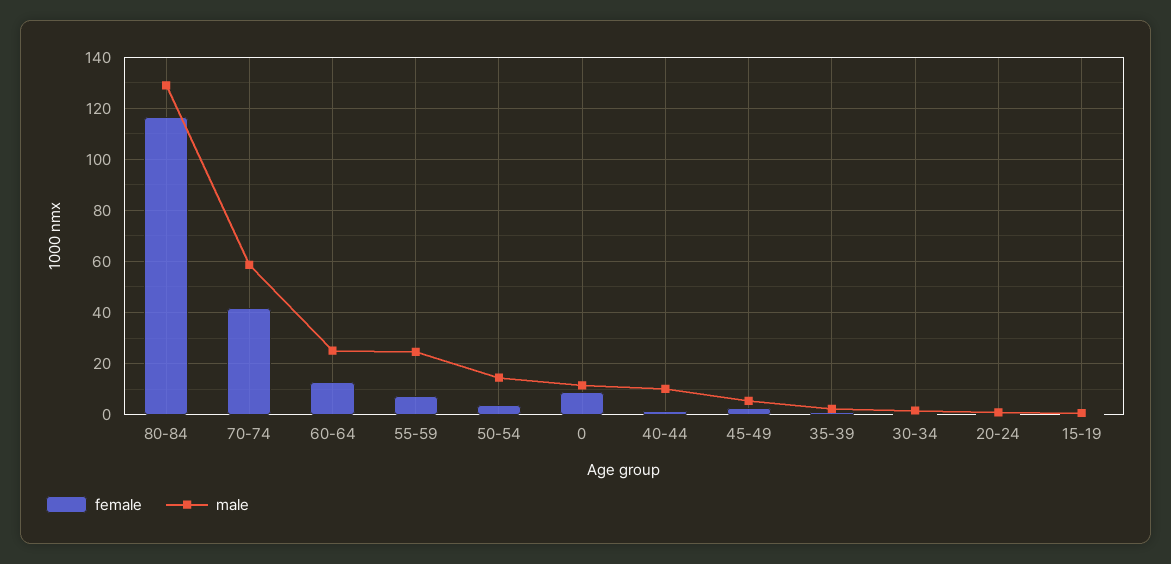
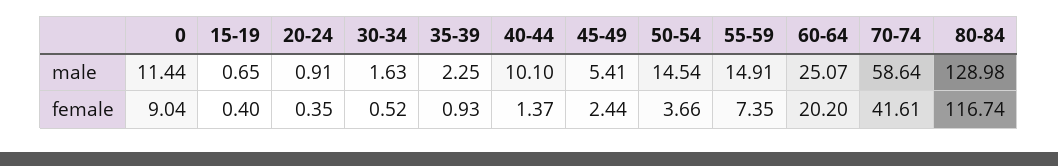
female, 60-64: 12.5 -> 20.2
male, 55-59: 25 -> 14.91

